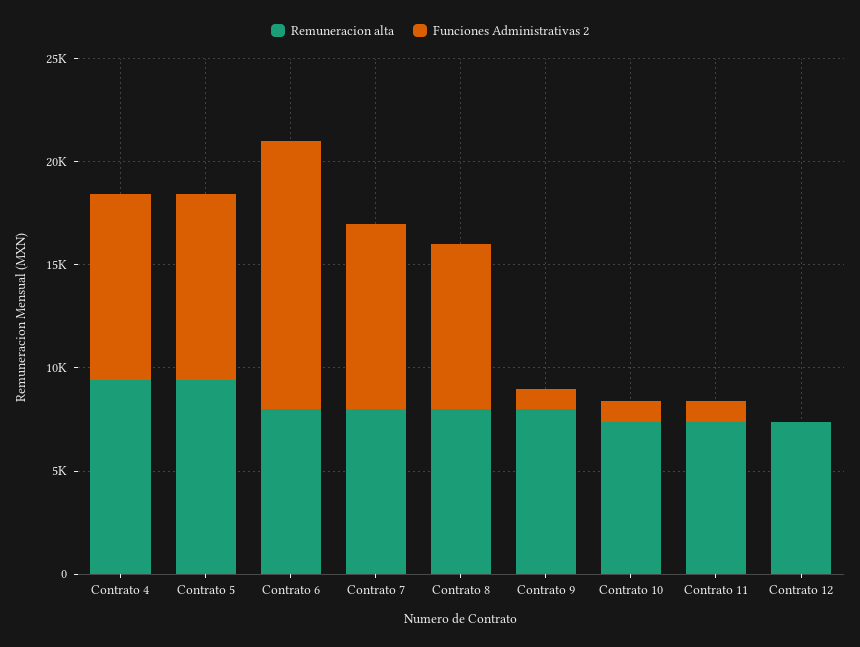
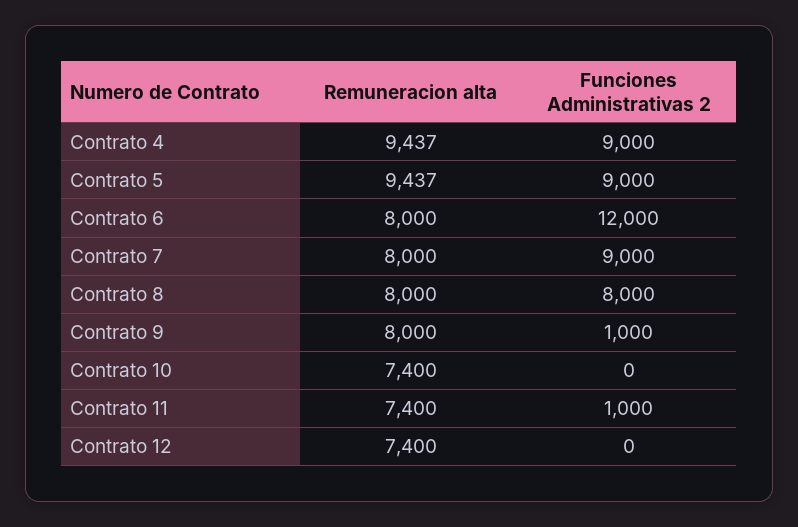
Funciones Administrativas 2, Contrato 6: 13000 -> 12000
Funciones Administrativas 2, Contrato 10: 1000 -> 0

